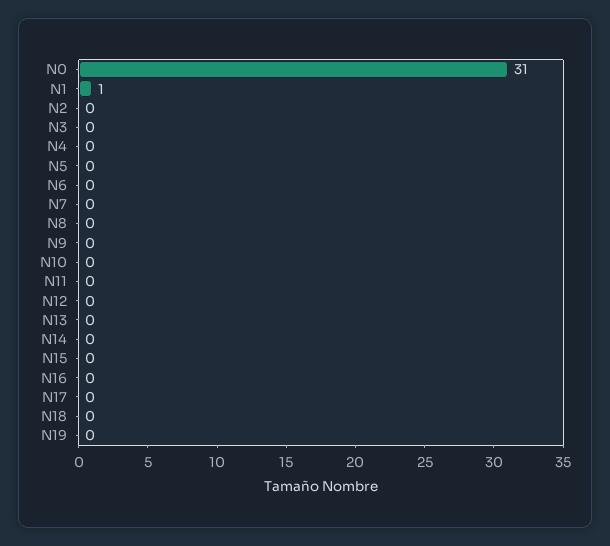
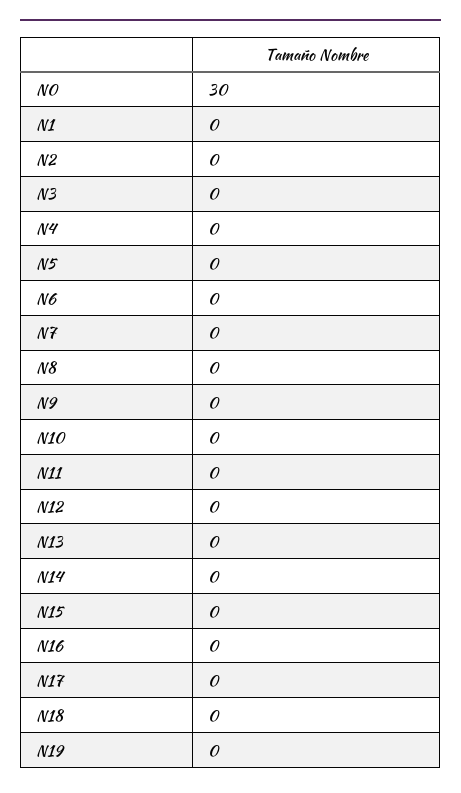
N0: 31 -> 30
N1: 1 -> 0

